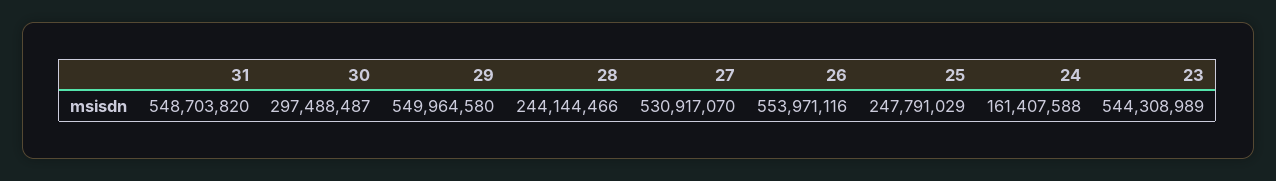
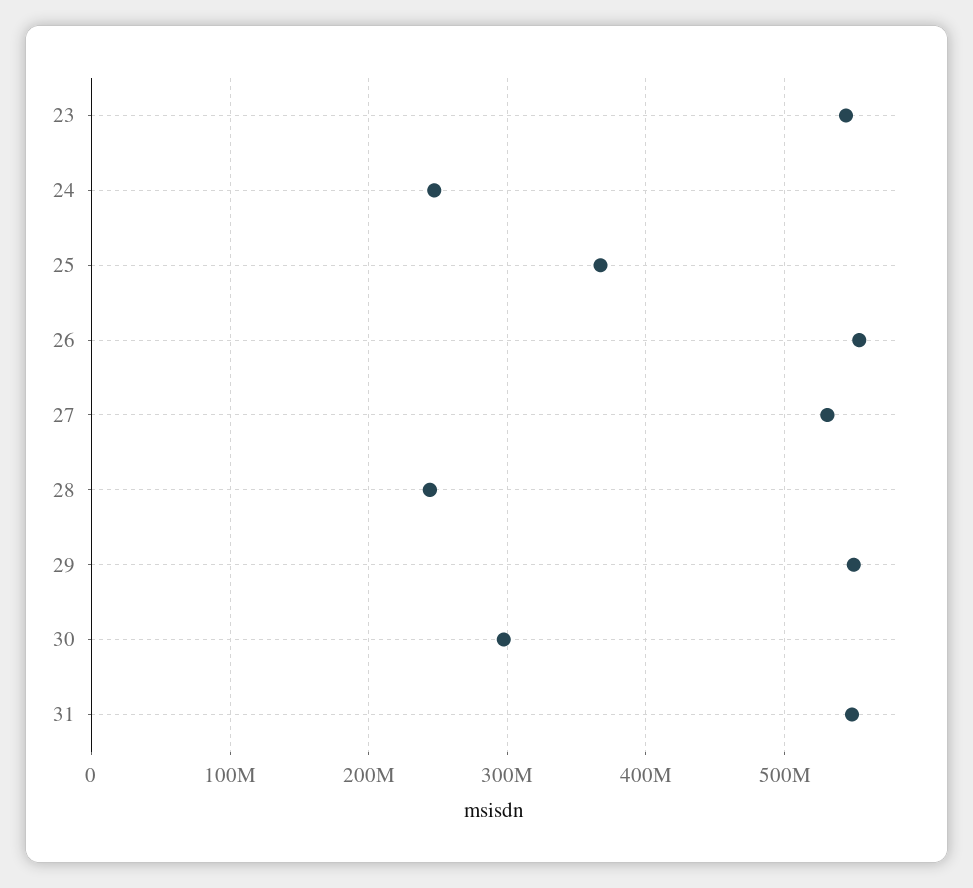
25: 247791029 -> 370000000
24: 161407588 -> 250000000

